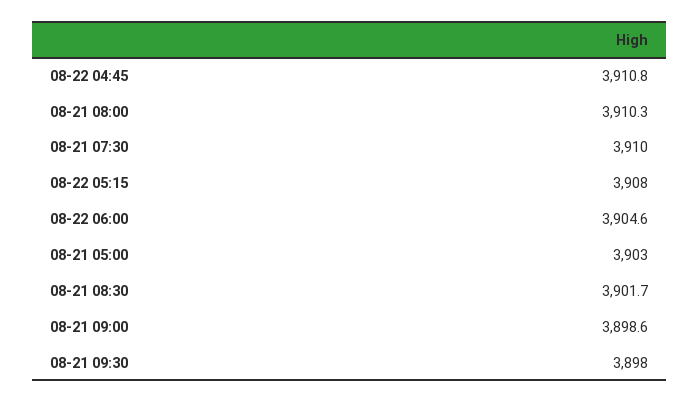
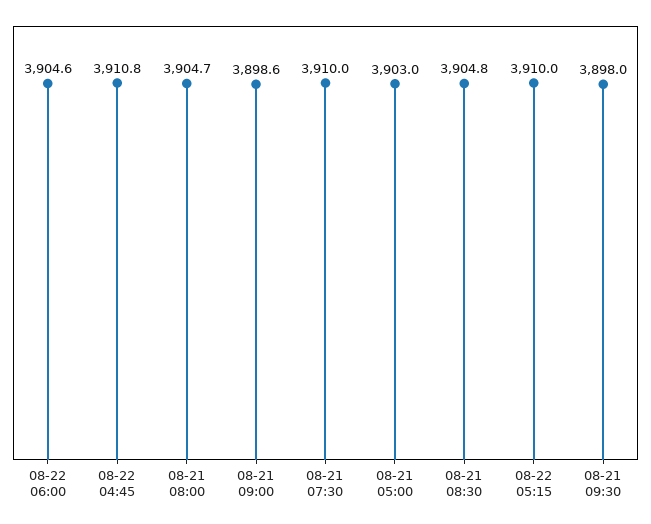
08-21 08:00: 3910.3 -> 3904.7
08-22 05:15: 3908 -> 3910
08-21 08:30: 3901.7 -> 3904.8

